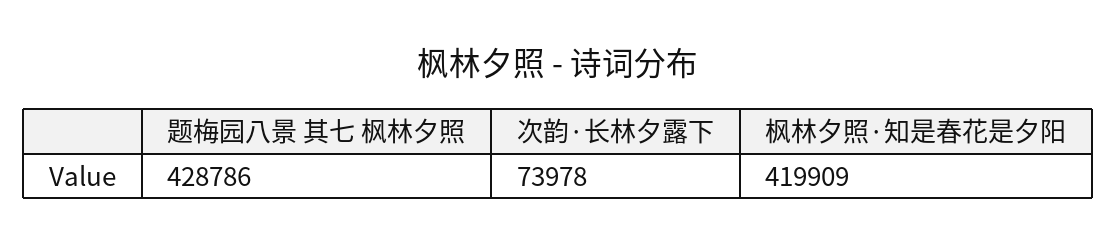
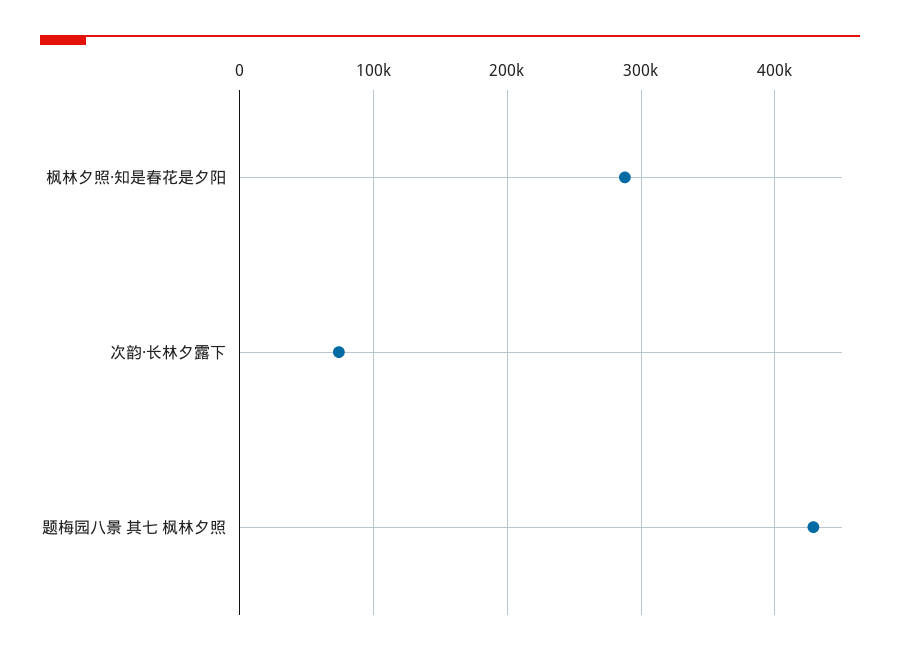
枫林夕照·知是春花是夕阳: 419909 -> 290000

